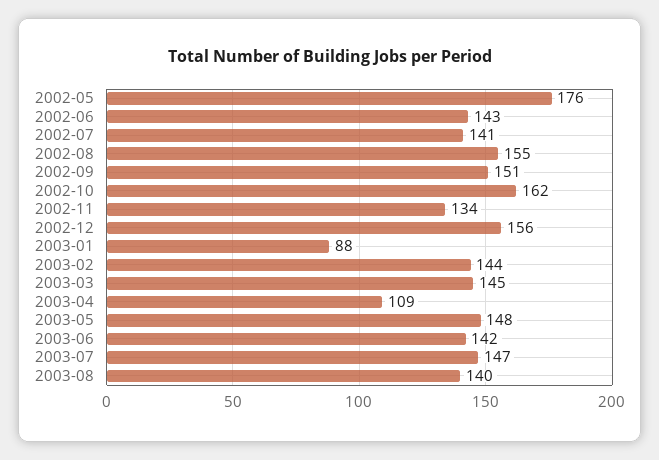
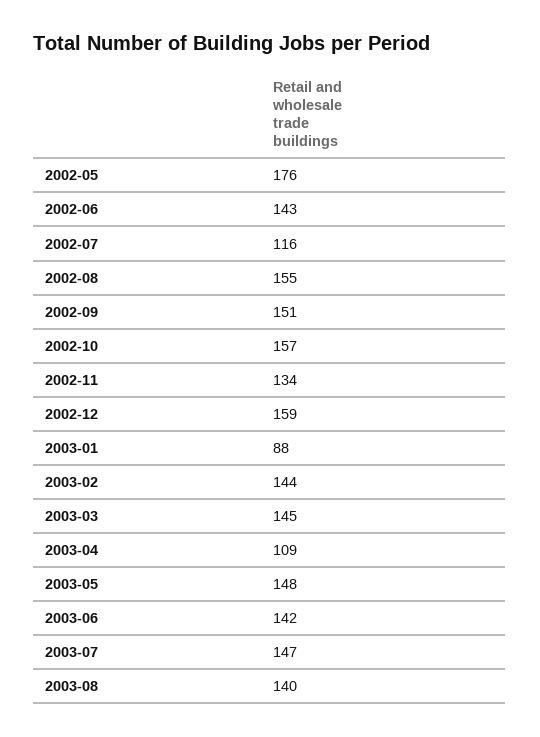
2002-07: 141 -> 116
2002-10: 162 -> 157
2002-12: 156 -> 159

